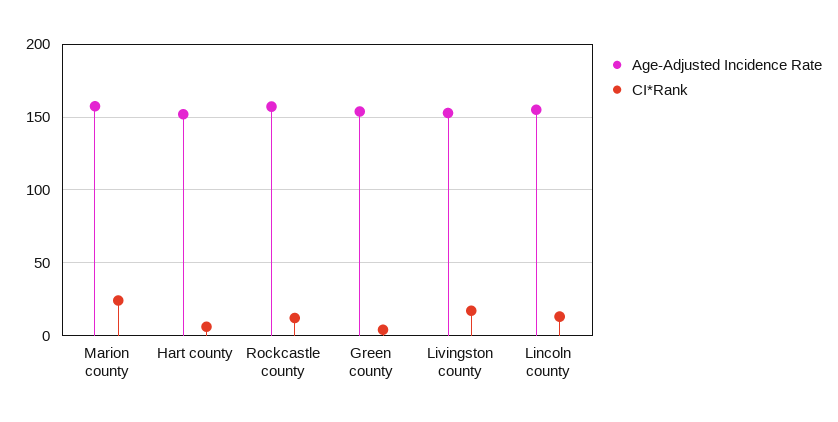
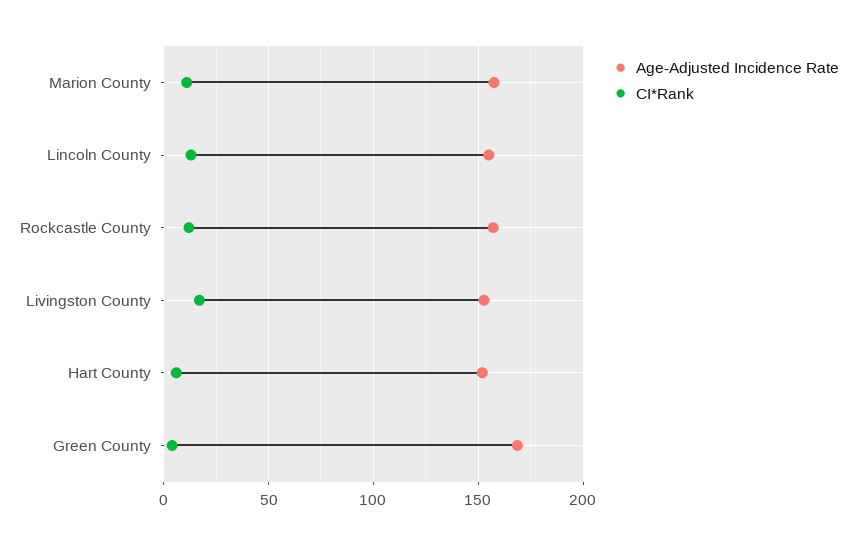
CI*Rank, Marion county: 25 -> 10
Age-Adjusted Incidence Rate, Green county: 155 -> 170

